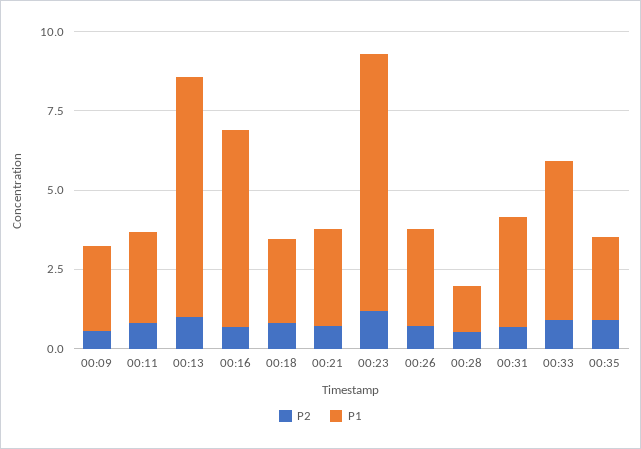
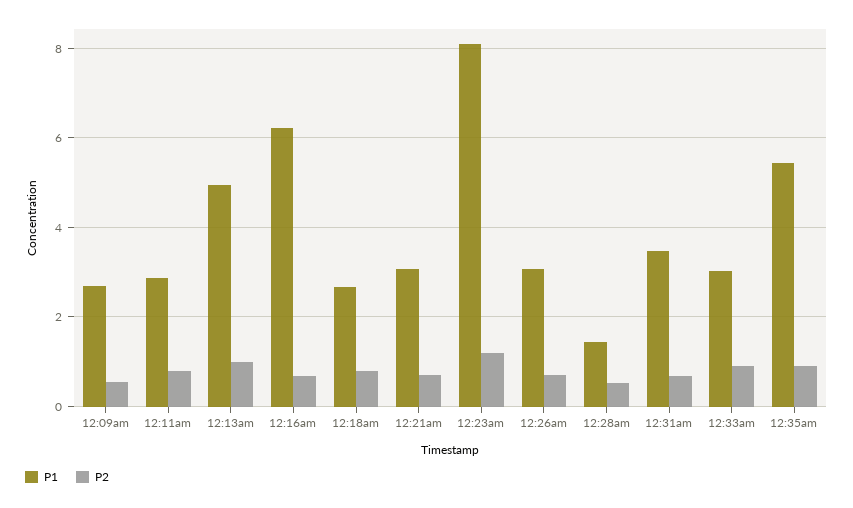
P1, 00:13: 7.5 -> 5
P1, 00:33: 5 -> 3
P1, 00:35: 2.5 -> 5.4

